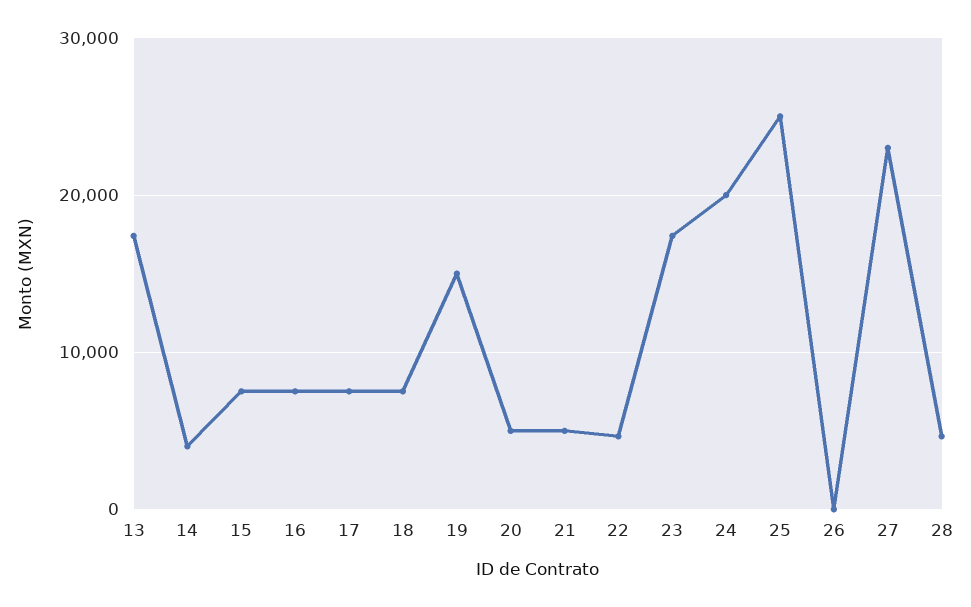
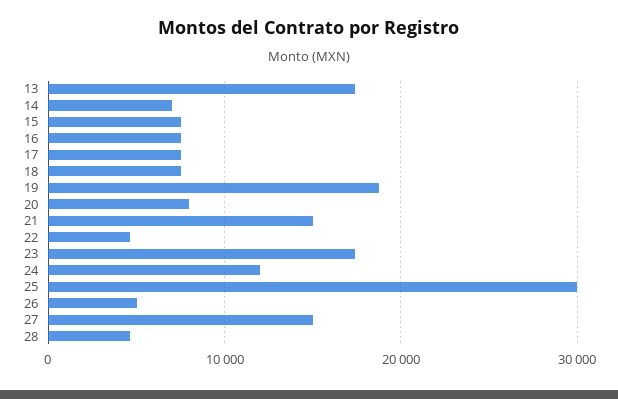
14: 4000 -> 7000
19: 15000 -> 19000
20: 5000 -> 8000
21: 5000 -> 15000
24: 20000 -> 12000
25: 25000 -> 30000
26: 0 -> 5000
27: 23000 -> 15000

